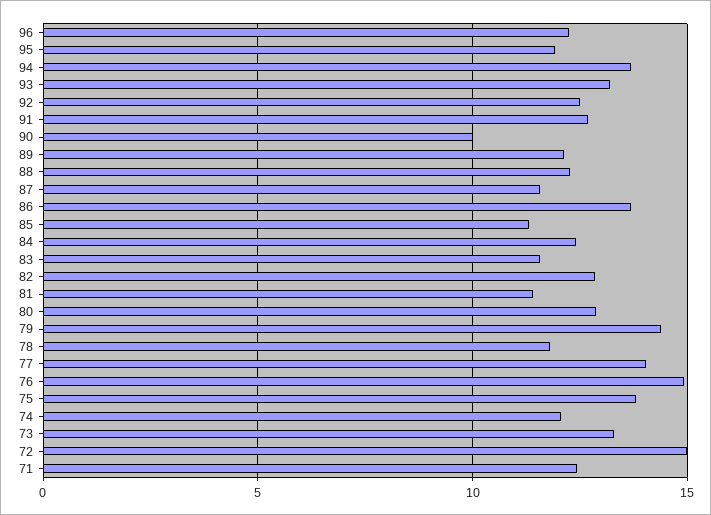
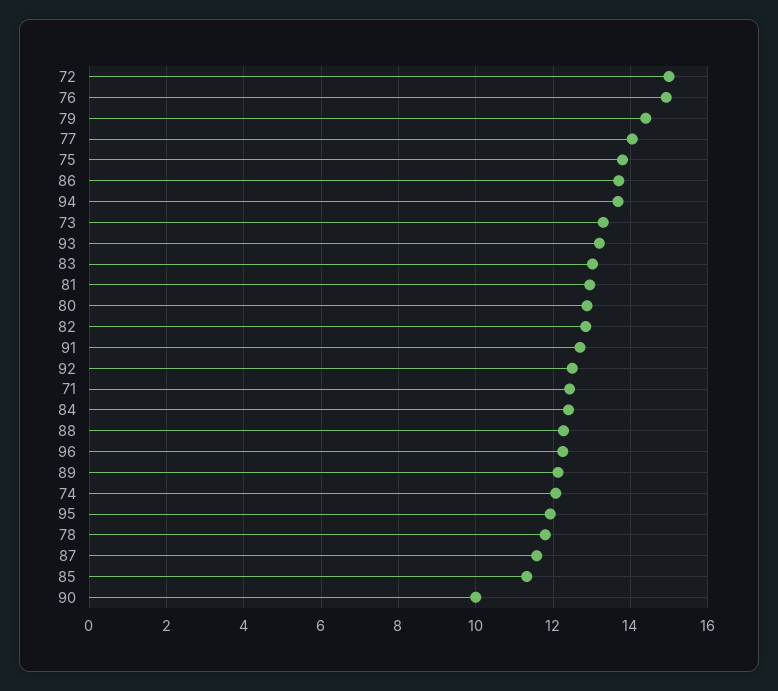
83: 11.5 -> 13
81: 11.5 -> 13

